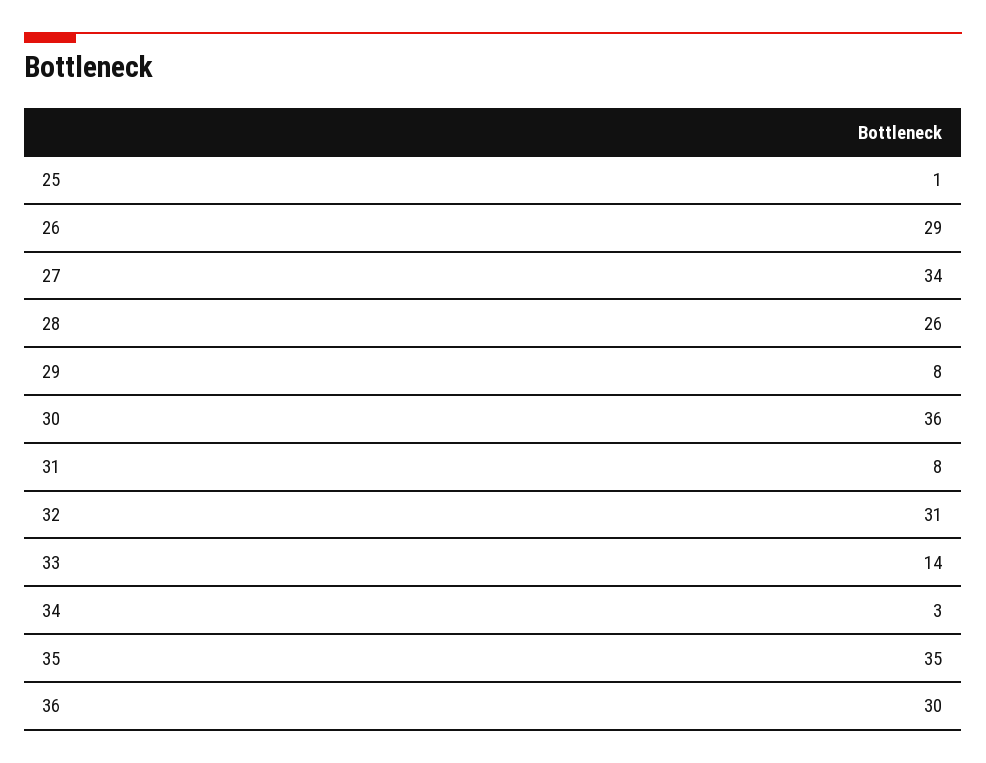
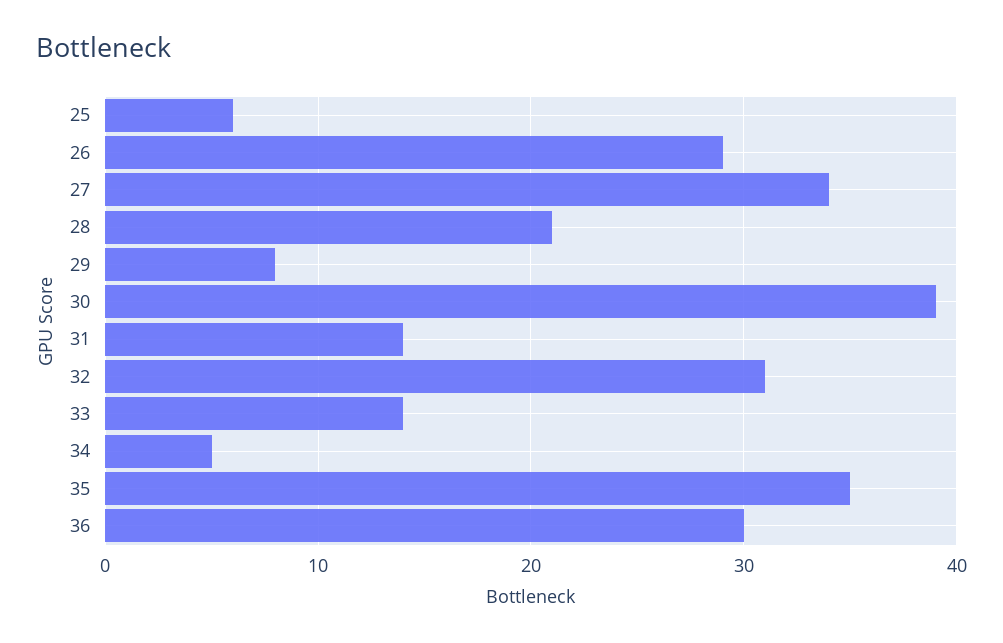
25: 1 -> 6
28: 26 -> 21
30: 36 -> 39
31: 8 -> 14
34: 3 -> 5

